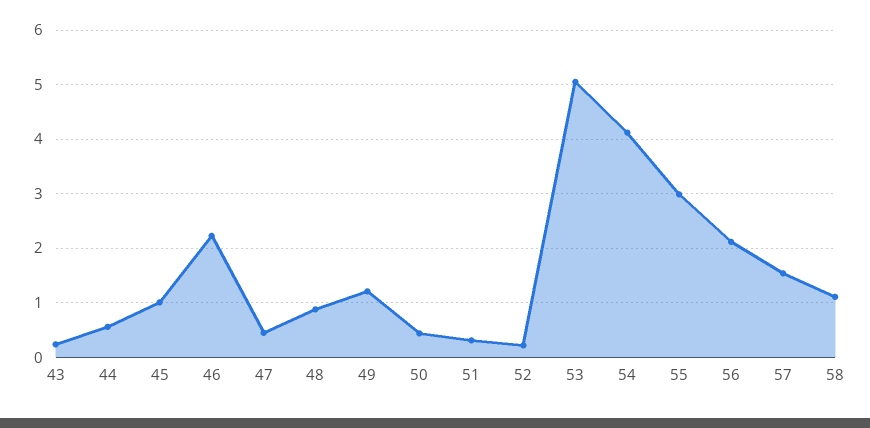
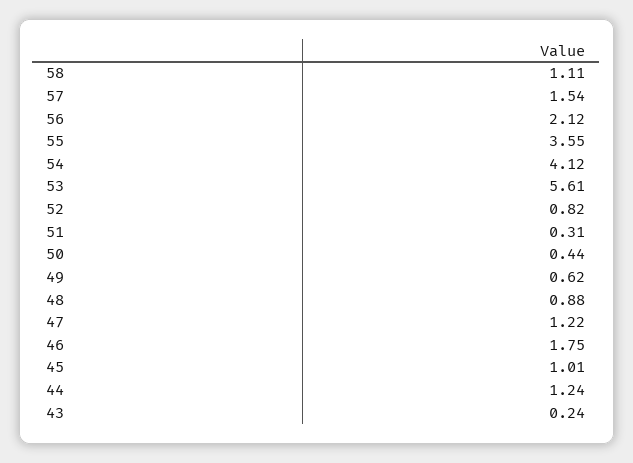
44: 0.6 -> 1.24
46: 2.2 -> 1.75
47: 0.4 -> 1.22
49: 1.2 -> 0.62
52: 0.2 -> 0.82
53: 5 -> 5.61
55: 3 -> 3.55

